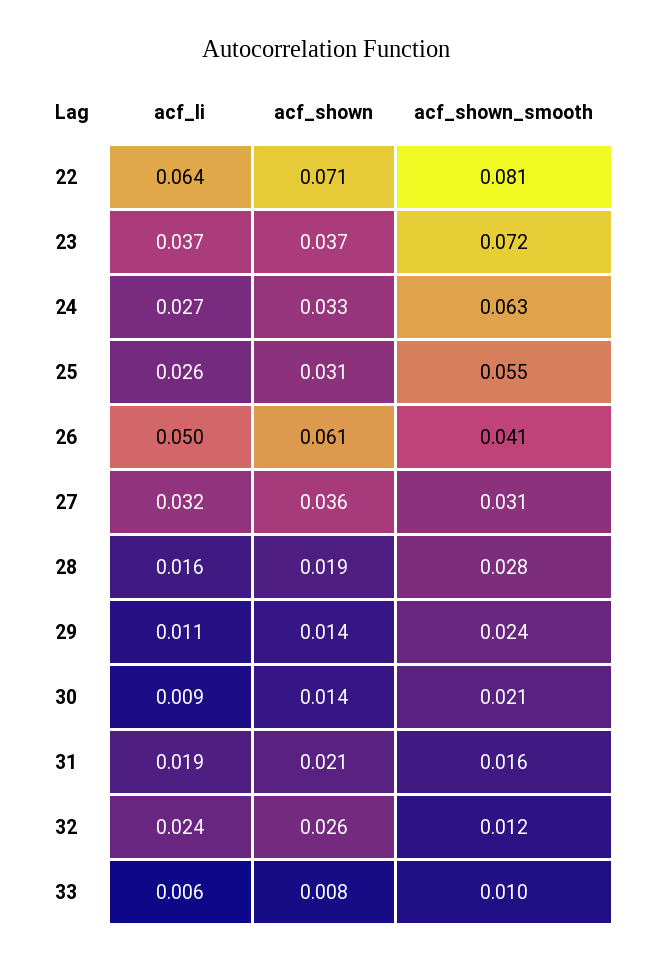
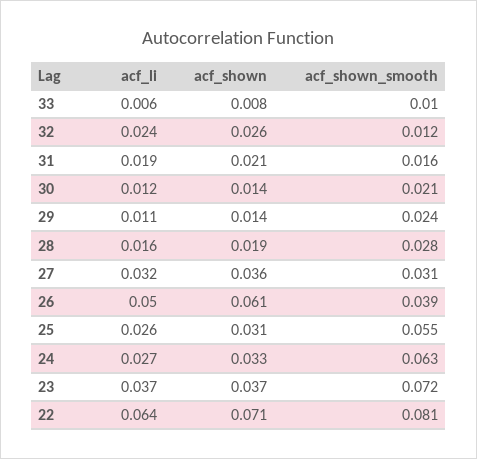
acf_shown_smooth, 26: 0.041 -> 0.039
acf_li, 30: 0.009 -> 0.012

